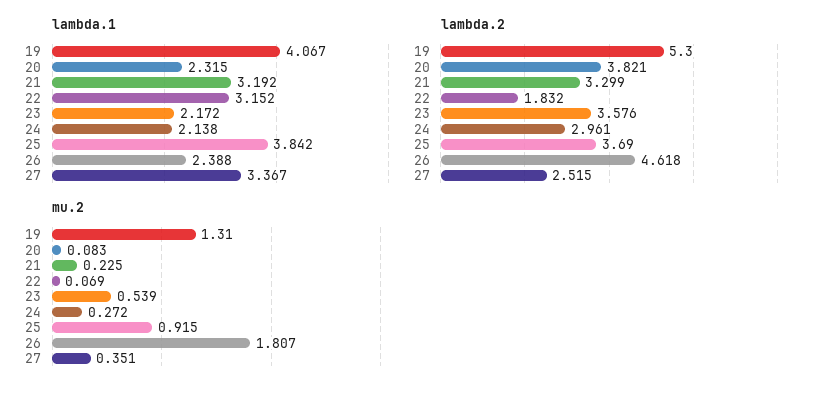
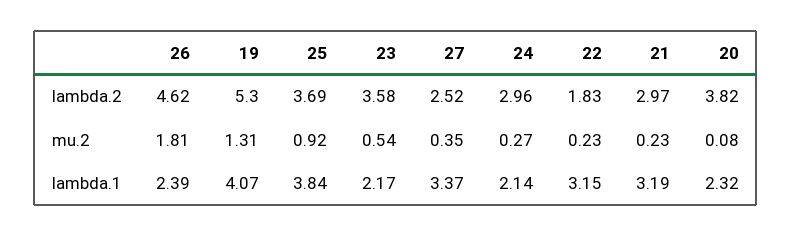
lambda.2, 21: 3.299 -> 2.97
mu.2, 22: 0.069 -> 0.23

